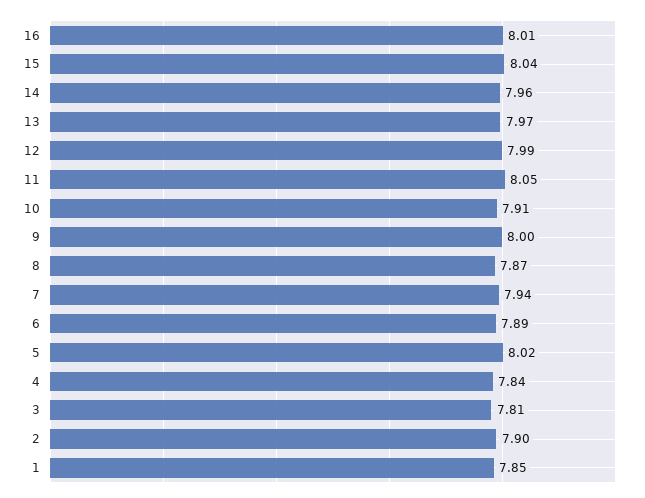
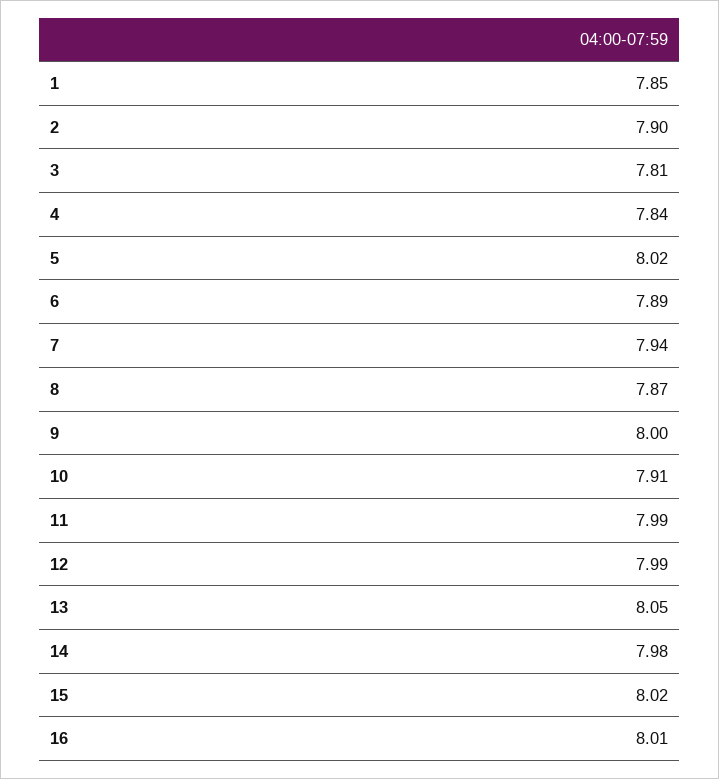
15: 8.04 -> 8.02
14: 7.96 -> 7.98
13: 7.97 -> 8.05
11: 8.05 -> 7.99

